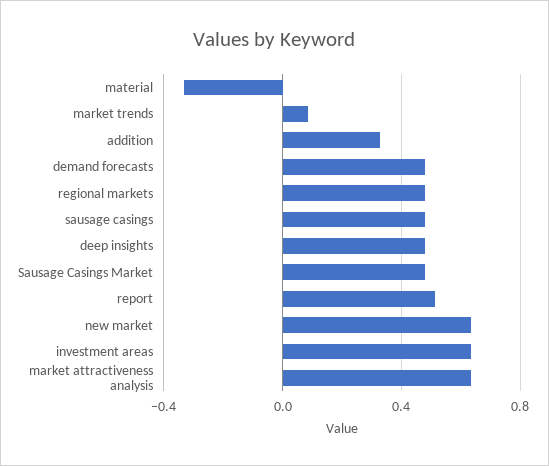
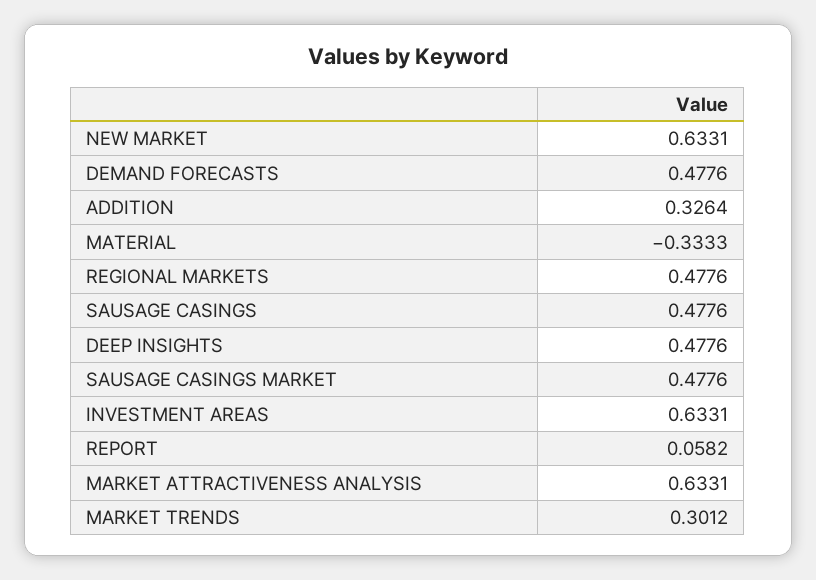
market trends: 0.1 -> 0.3012
report: 0.5 -> 0.0582

